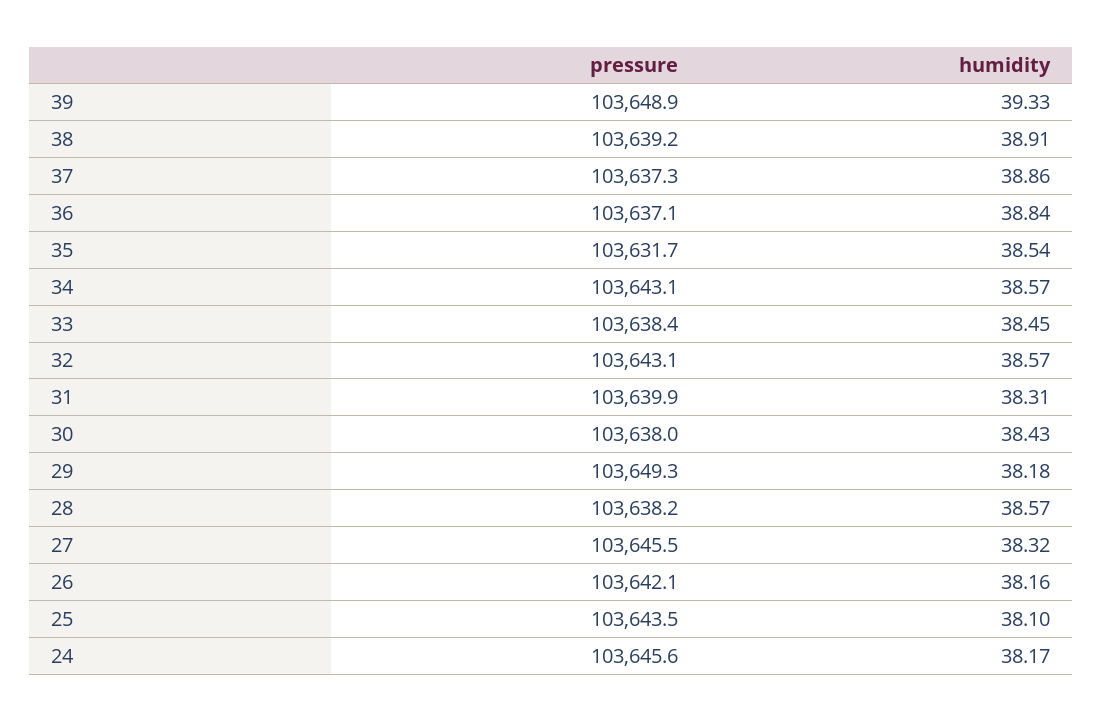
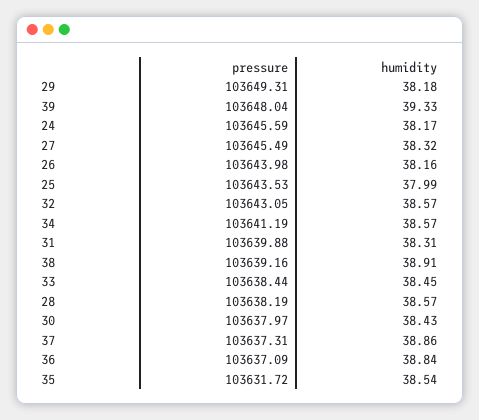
pressure, 39: 103648.9 -> 103648.04
pressure, 34: 103643.1 -> 103641.19
pressure, 26: 103642.1 -> 103643.98
humidity, 25: 38.1 -> 37.99

